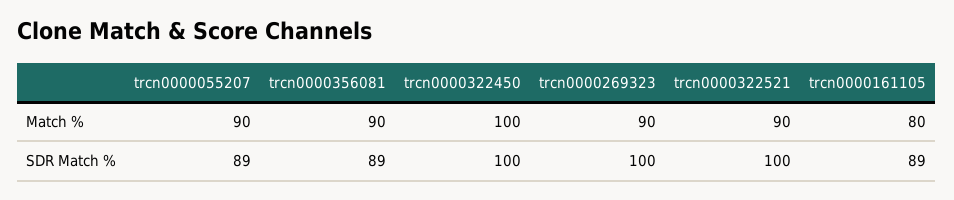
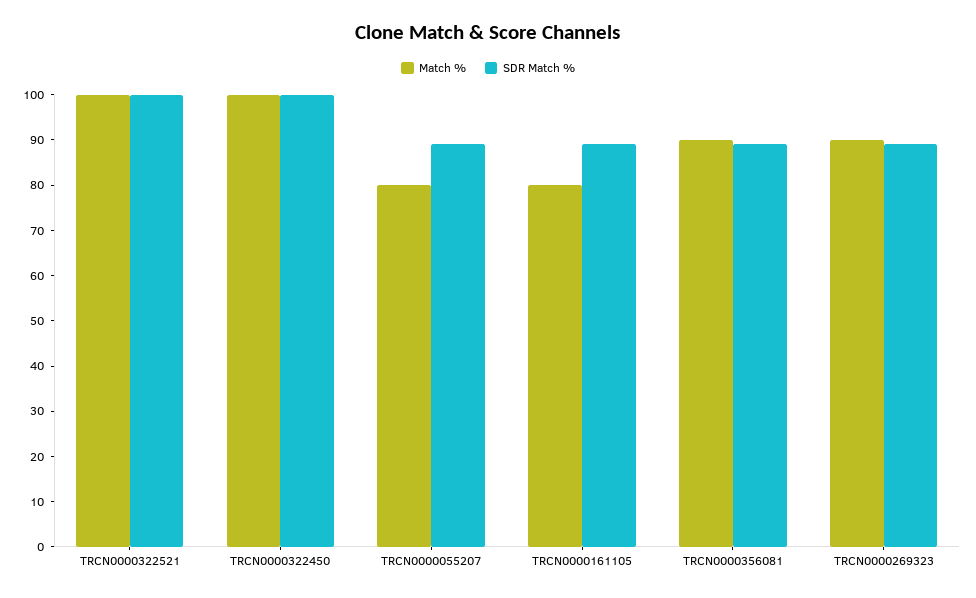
Match %, trcn0000055207: 90 -> 80
Match %, trcn0000322521: 90 -> 100
SDR Match %, trcn0000269323: 100 -> 90

